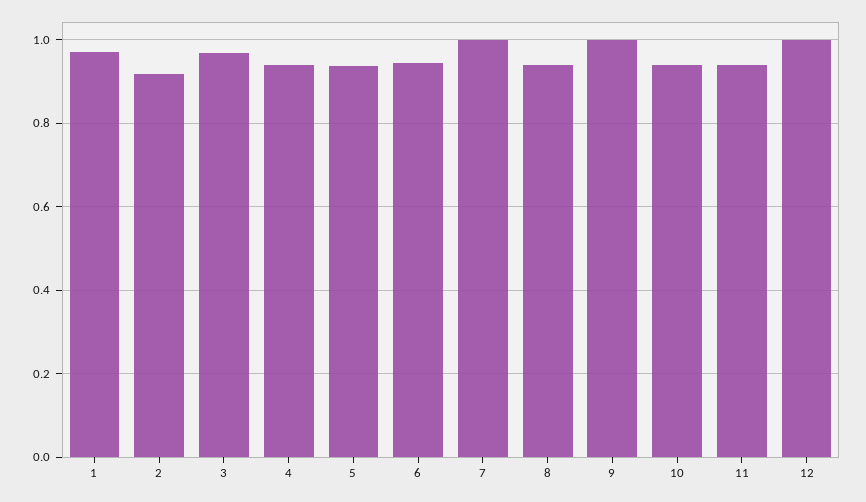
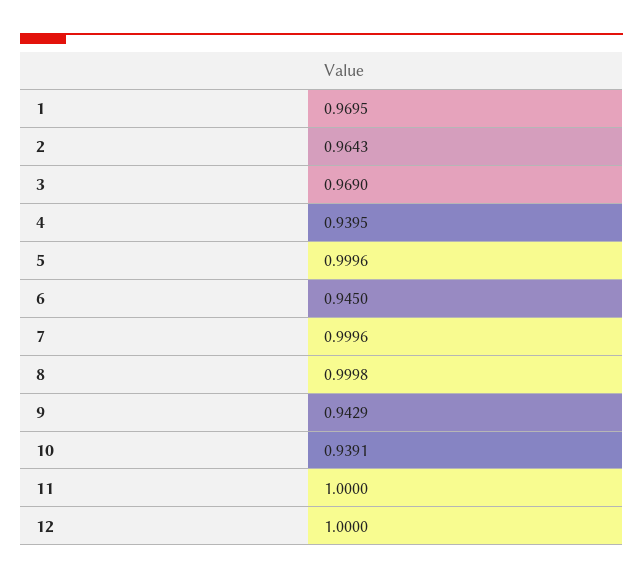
2: 0.92 -> 0.9643
5: 0.94 -> 0.9996
8: 0.94 -> 0.9998
9: 1 -> 0.9429
11: 0.94 -> 1

